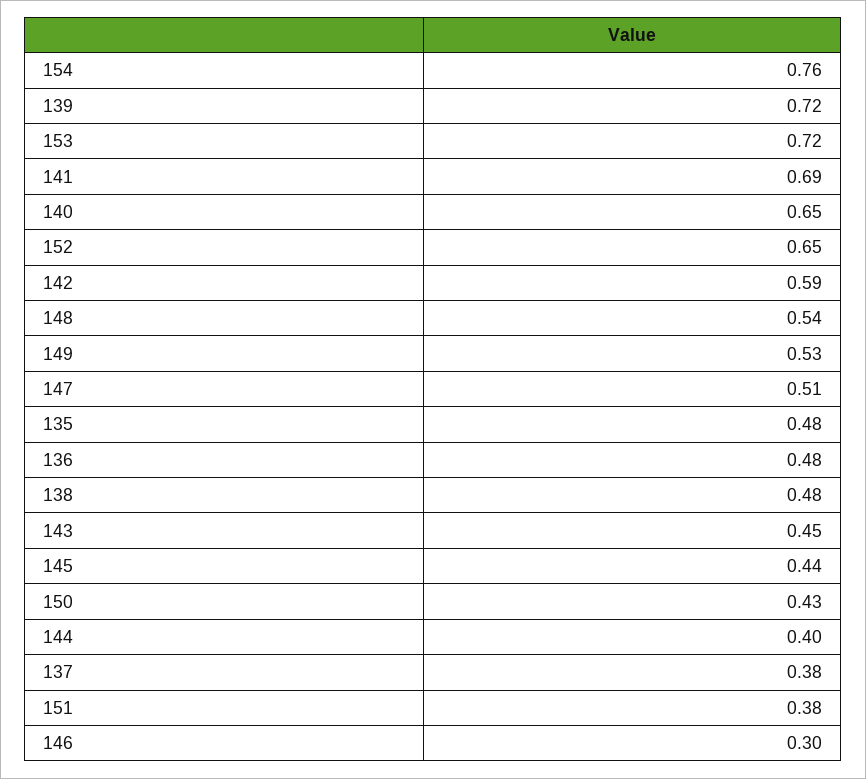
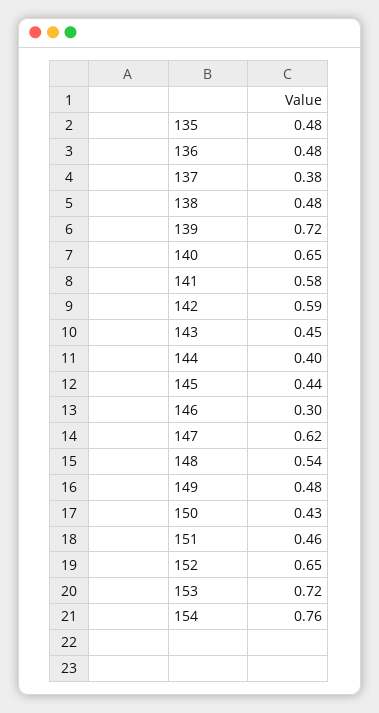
141: 0.69 -> 0.58
149: 0.53 -> 0.48
147: 0.51 -> 0.62
151: 0.38 -> 0.46

